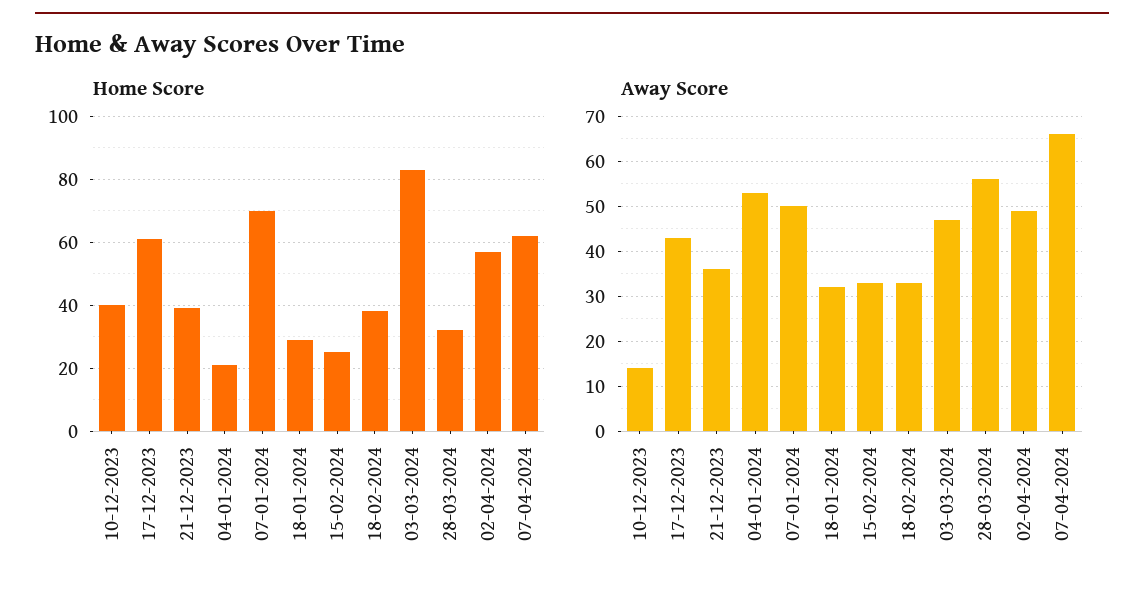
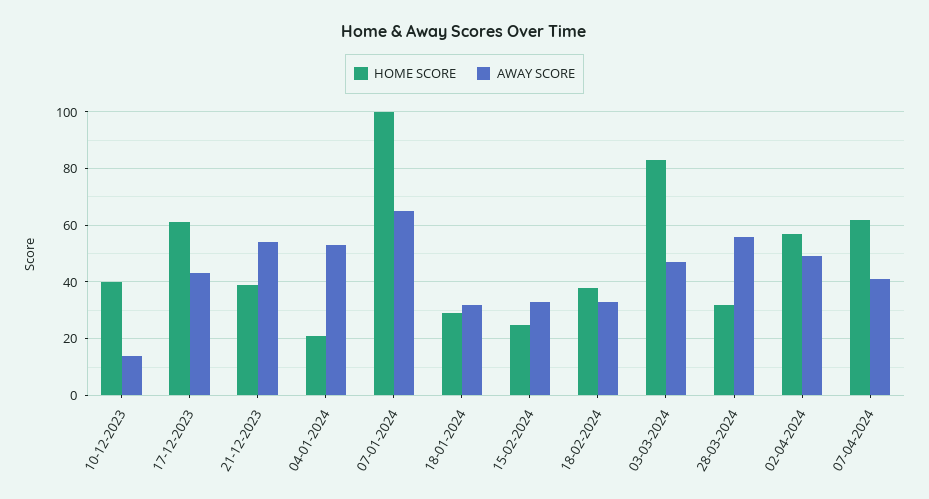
Home Score, 07-01-2024: 70 -> 100
Away Score, 21-12-2023: 35 -> 55
Away Score, 07-01-2024: 50 -> 65
Away Score, 07-04-2024: 65 -> 40

